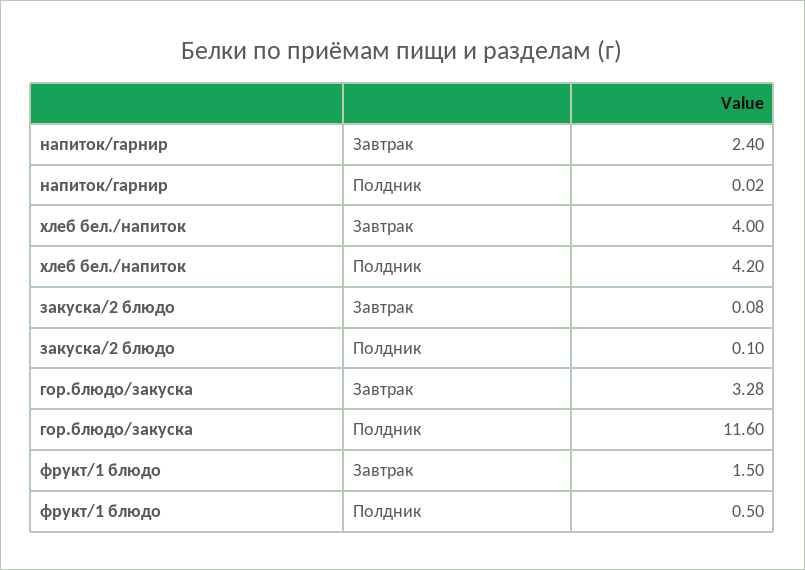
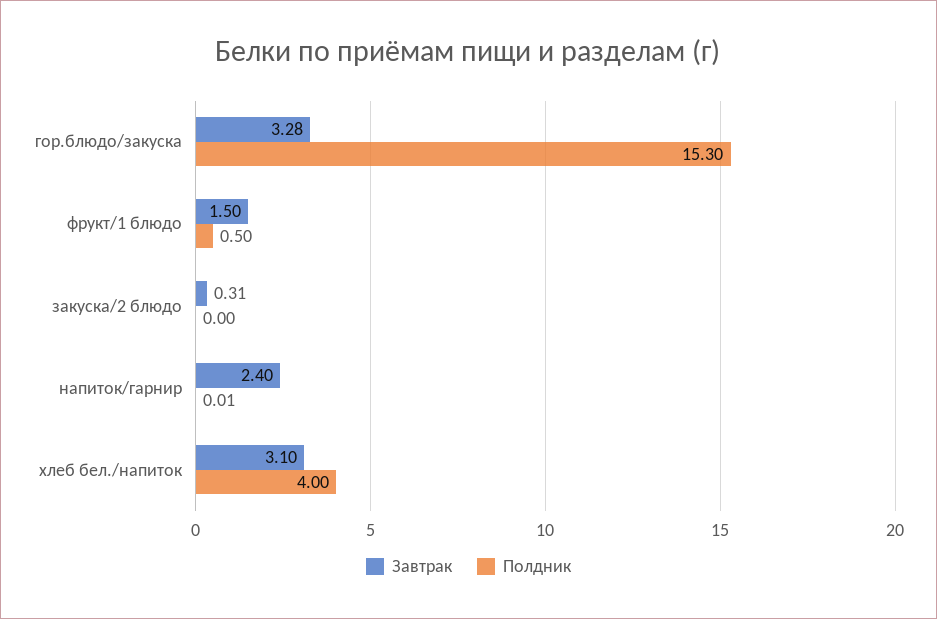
Полдник, напиток/гарнир: 0.02 -> 0.01
Завтрак, хлеб бел./напиток: 4 -> 3.1
Полдник, хлеб бел./напиток: 4.2 -> 4
Завтрак, закуска/2 блюдо: 0.08 -> 0.31
Полдник, закуска/2 блюдо: 0.1 -> 0
Полдник, гор.блюдо/закуска: 11.6 -> 15.3

